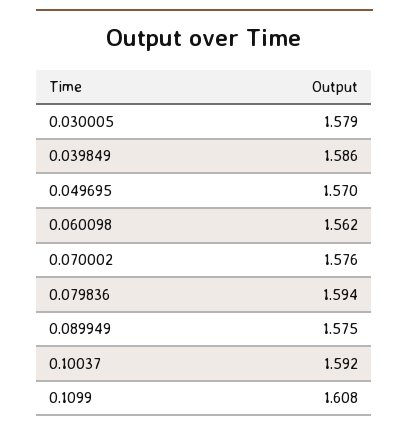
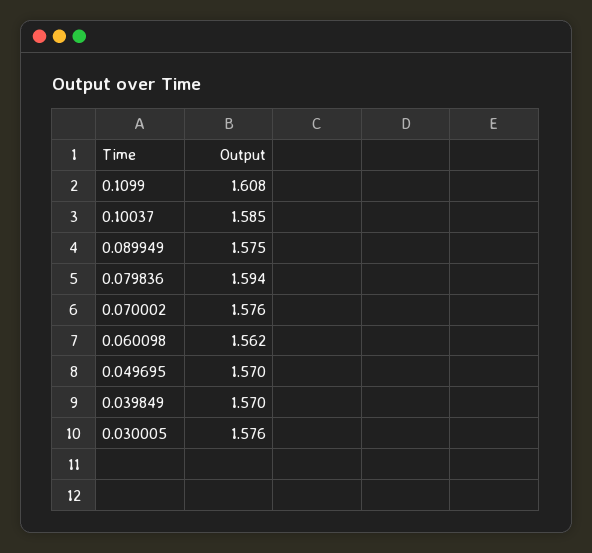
0.030005: 1.579 -> 1.576
0.039849: 1.586 -> 1.57
0.10037: 1.592 -> 1.585

